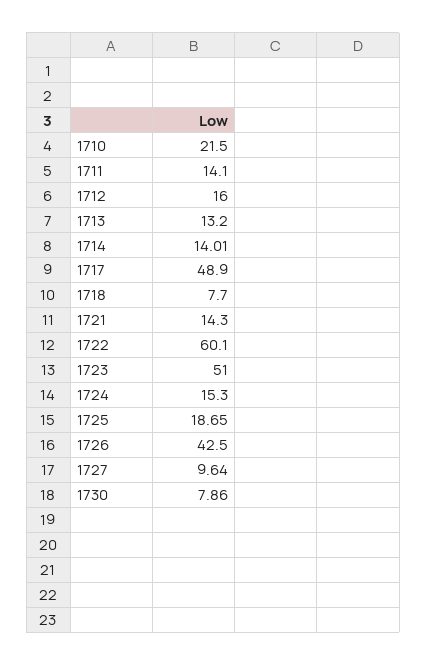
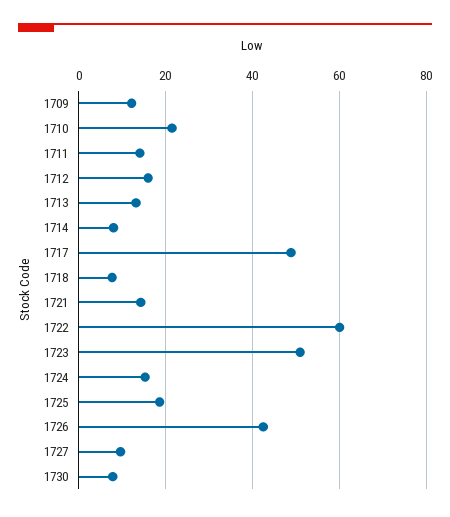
1714: 14.01 -> 8
1709: none -> 12

